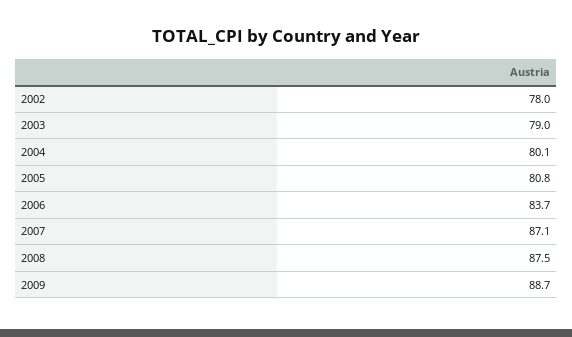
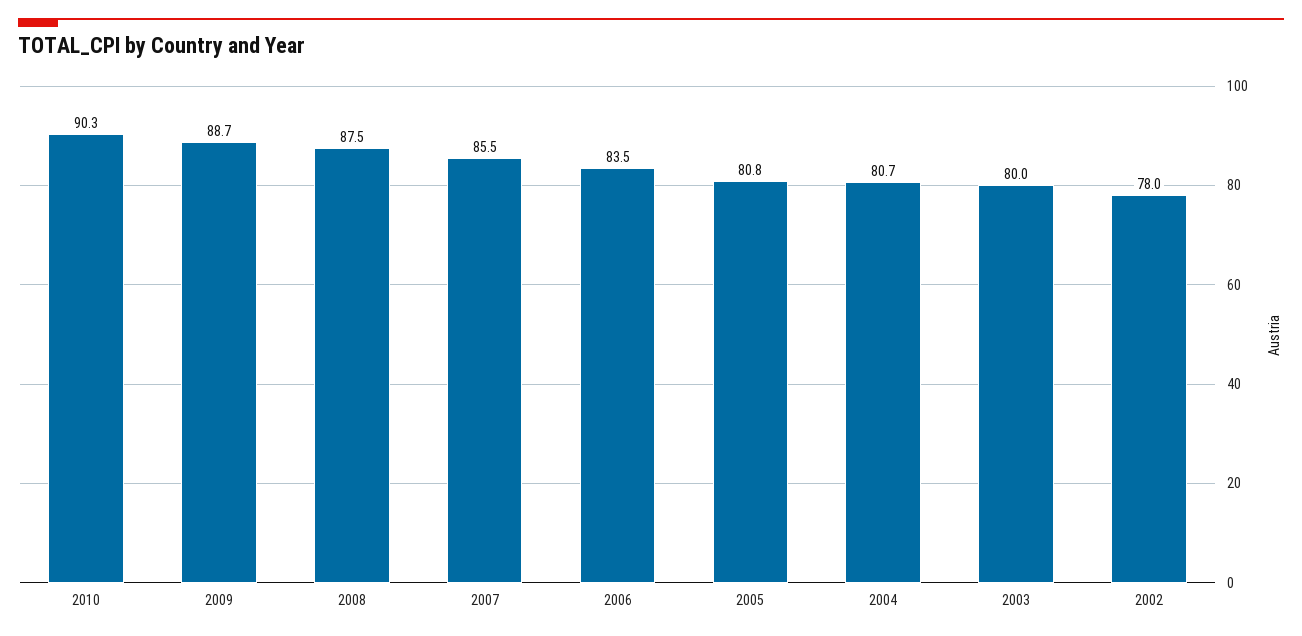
2003: 79 -> 80
2004: 80.1 -> 80.7
2006: 83.7 -> 83.5
2007: 87.1 -> 85.5
2010: none -> 90.3

